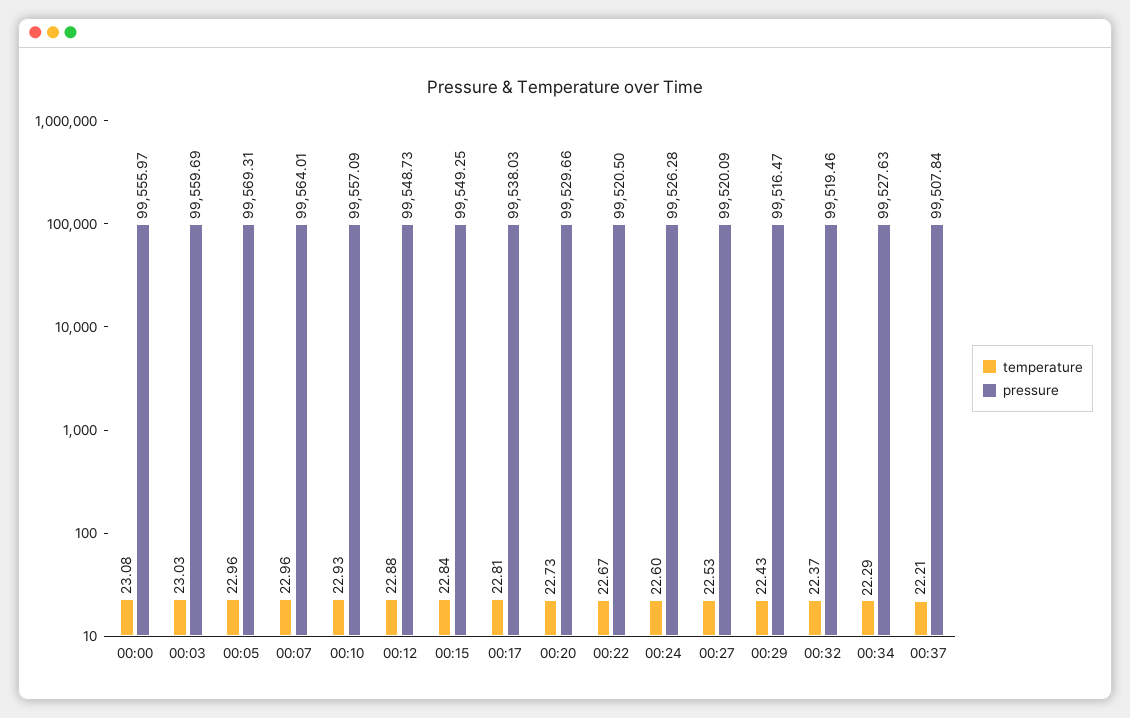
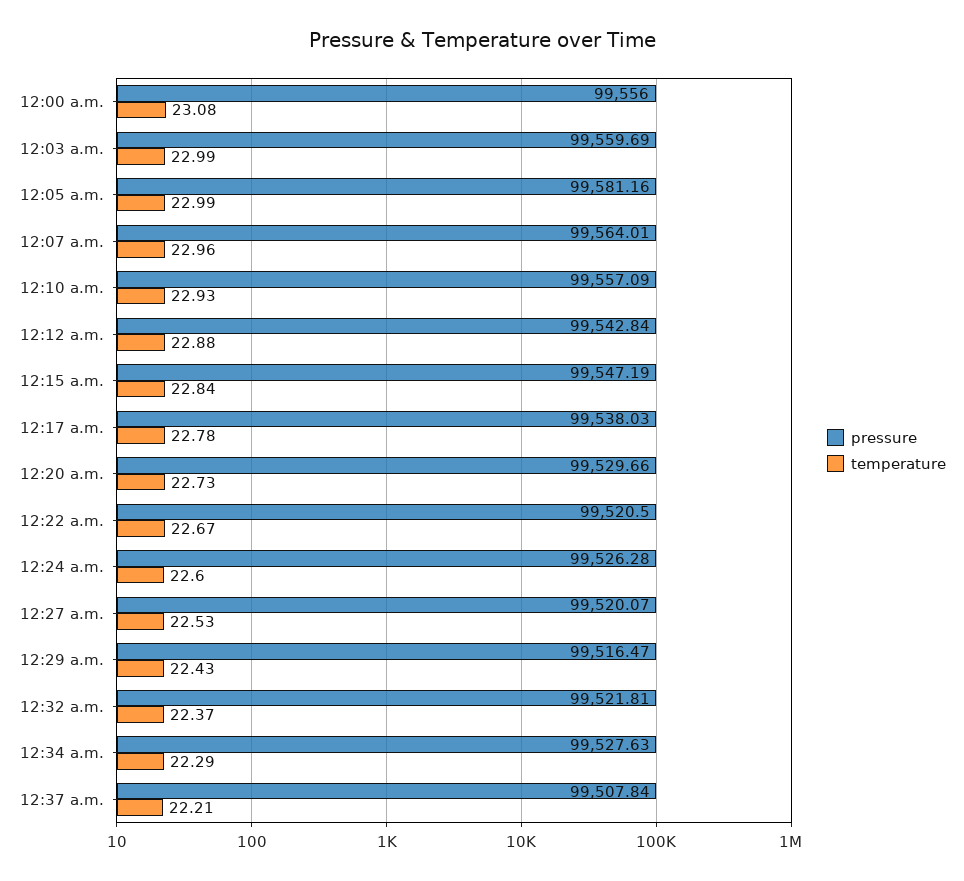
pressure, 00:00: 99555.97 -> 99556
temperature, 00:03: 23.03 -> 22.99
temperature, 00:05: 22.96 -> 22.99
pressure, 00:05: 99569.31 -> 99581.16
pressure, 00:12: 99548.73 -> 99542.84
pressure, 00:15: 99549.25 -> 99547.19
temperature, 00:17: 22.81 -> 22.78
pressure, 00:27: 99520.09 -> 99520.07
pressure, 00:32: 99519.46 -> 99521.81

